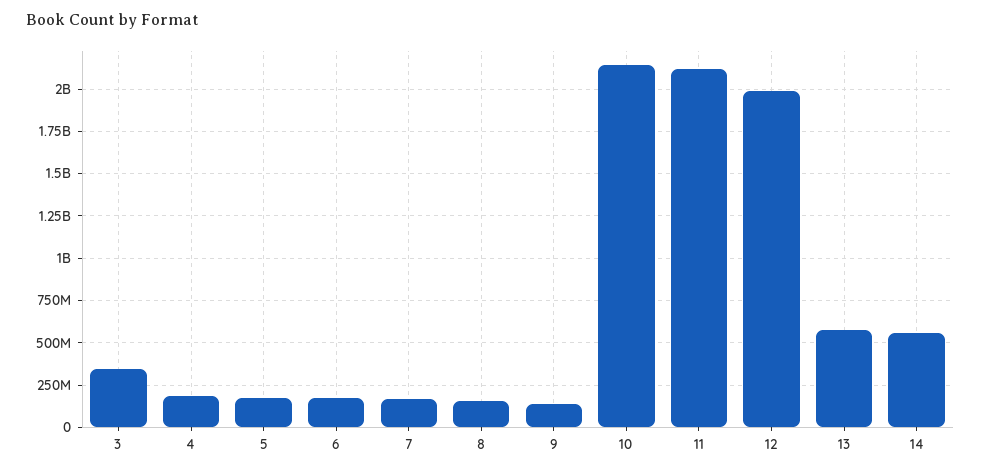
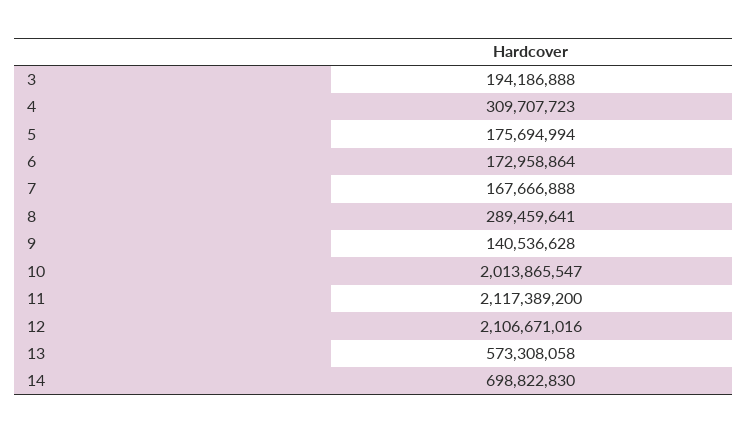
3: 350000000 -> 194186888
4: 200000000 -> 309707723
8: 150000000 -> 289459641
10: 2150000000 -> 2013865547
12: 2000000000 -> 2106671016
14: 550000000 -> 698822830

